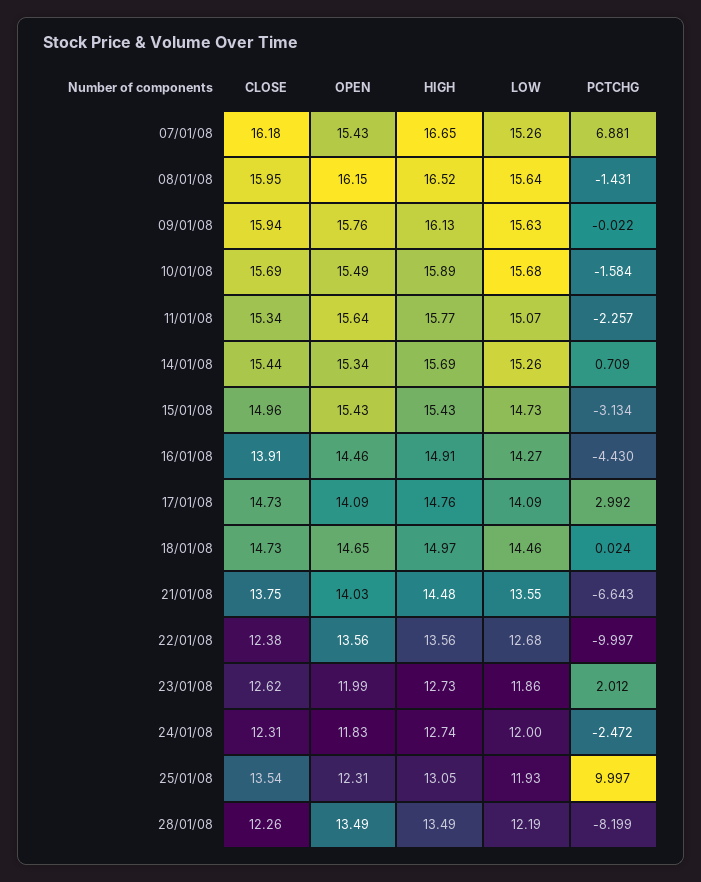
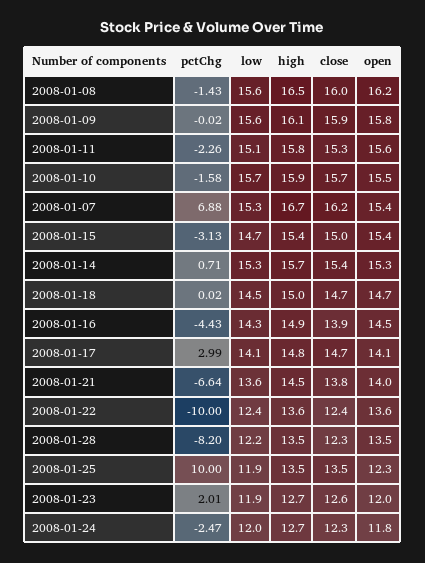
LOW, 22/01/08: 12.68 -> 12.4
HIGH, 25/01/08: 13.05 -> 13.5

